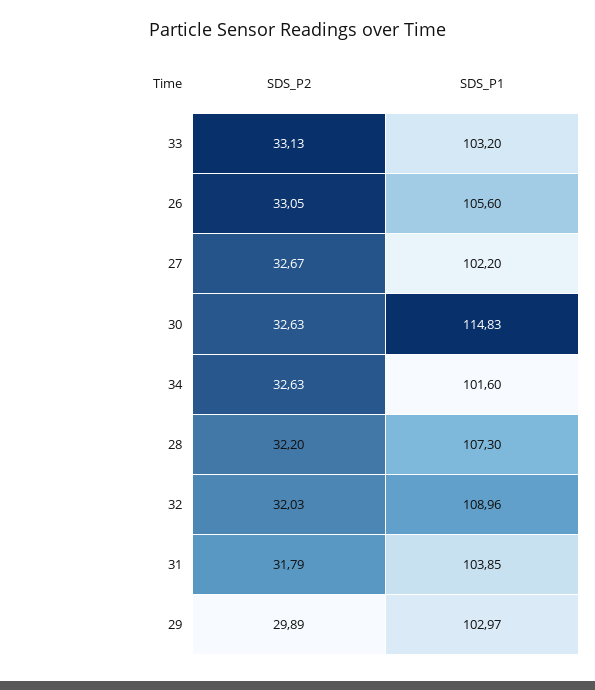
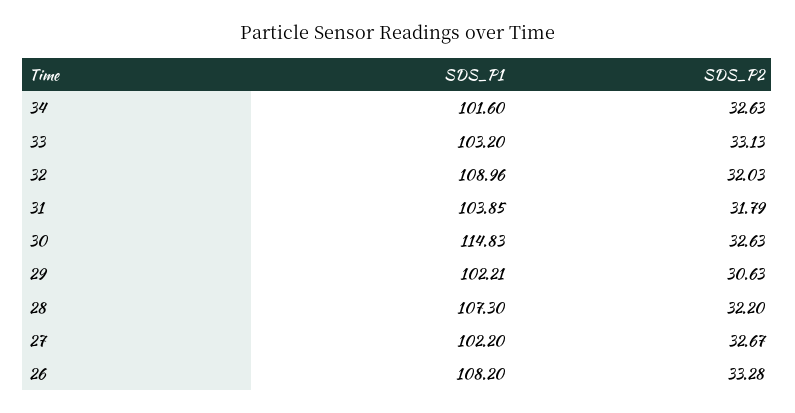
SDS_P2, 26: 33.05 -> 33.28
SDS_P1, 26: 105.6 -> 108.2
SDS_P2, 29: 29.89 -> 30.63
SDS_P1, 29: 102.97 -> 102.21

